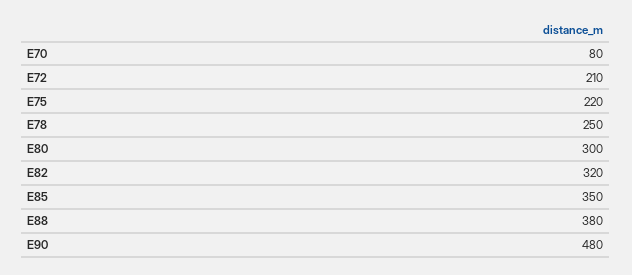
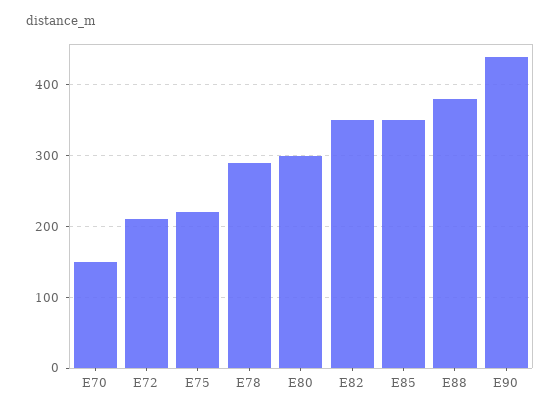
E70: 80 -> 150
E78: 250 -> 290
E82: 320 -> 350
E90: 480 -> 440

